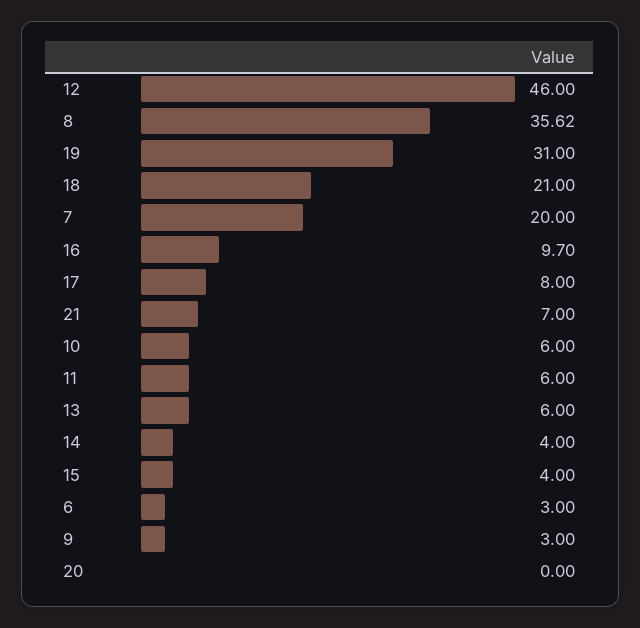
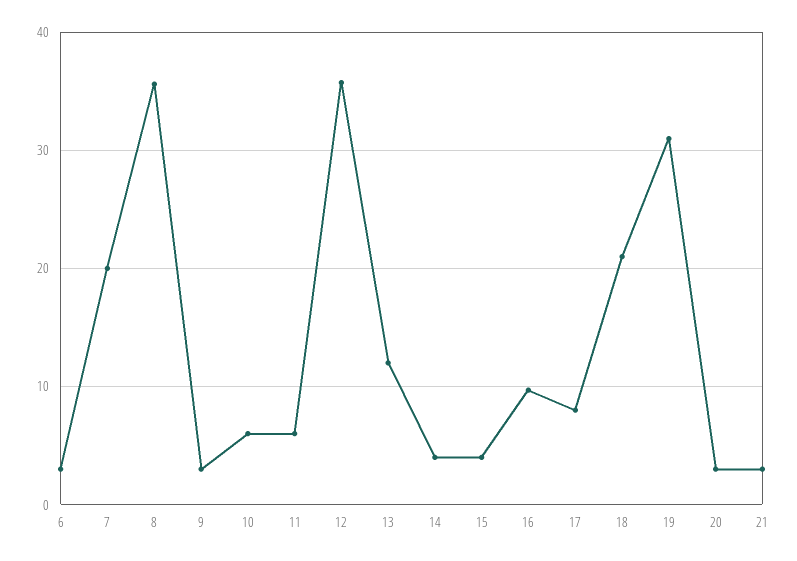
12: 46 -> 36
21: 7 -> 3
13: 6 -> 12
20: 0 -> 3

